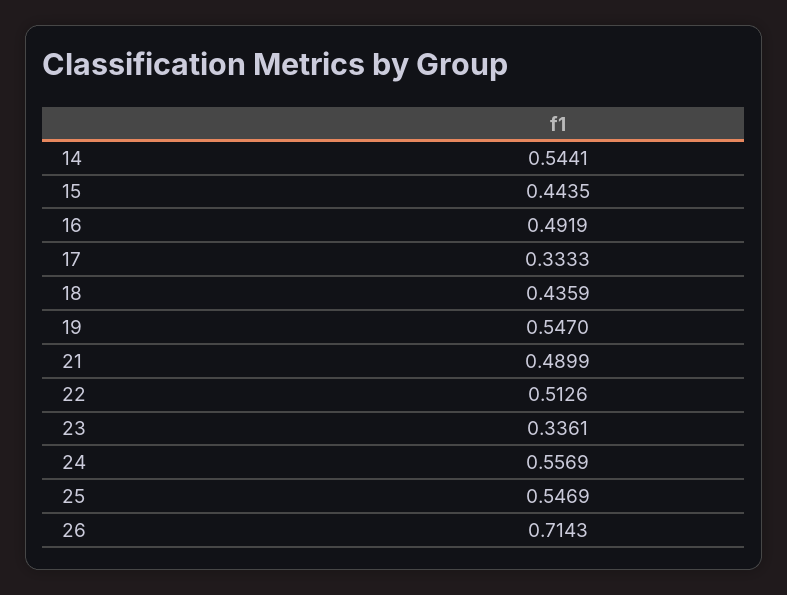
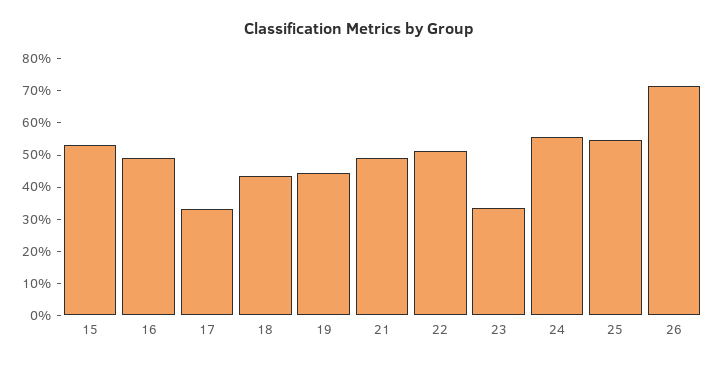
14: 0.5441 -> none
15: 0.4435 -> 0.525
19: 0.547 -> 0.45

